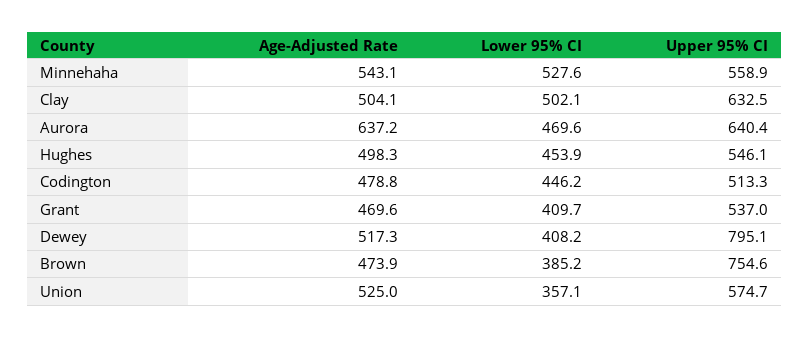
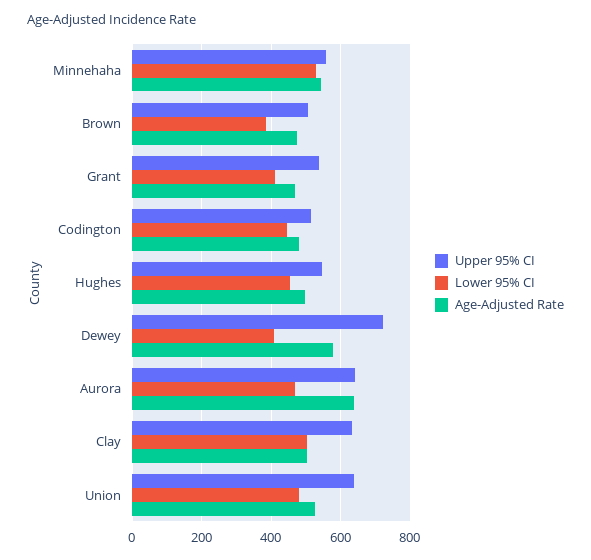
Age-Adjusted Rate, Dewey: 517.3 -> 580
Upper 95% CI, Dewey: 795.1 -> 720
Upper 95% CI, Brown: 754.6 -> 500
Lower 95% CI, Union: 357.1 -> 480
Upper 95% CI, Union: 574.7 -> 640

